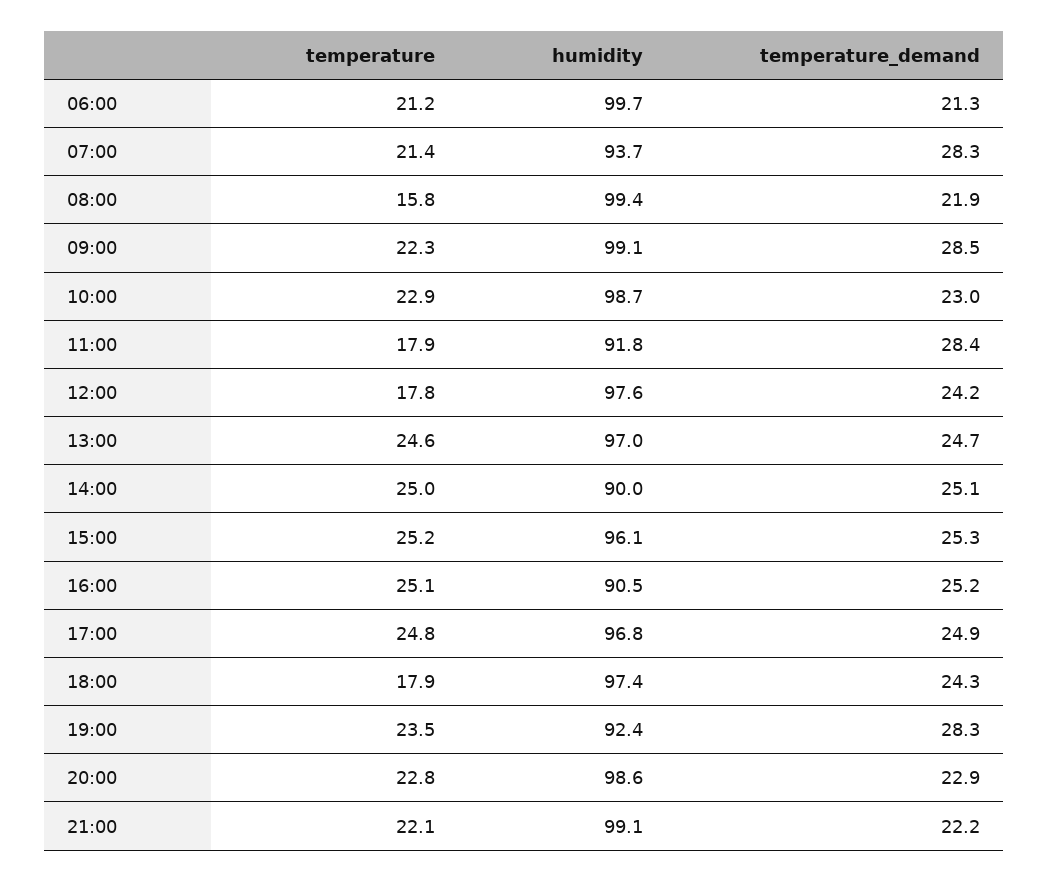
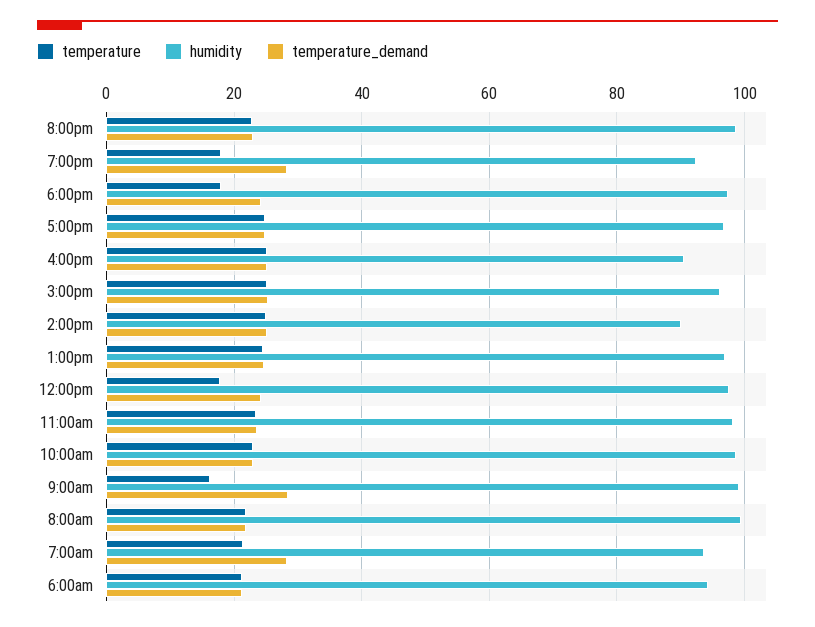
humidity, 06:00: 99.7 -> 94
temperature, 08:00: 15.8 -> 22
temperature, 09:00: 22.3 -> 16
temperature, 11:00: 17.9 -> 24
humidity, 11:00: 91.8 -> 98
temperature_demand, 11:00: 28.4 -> 24
temperature, 19:00: 23.5 -> 18
temperature, 21:00: 22.1 -> none
humidity, 21:00: 99.1 -> none
temperature_demand, 21:00: 22.2 -> none

